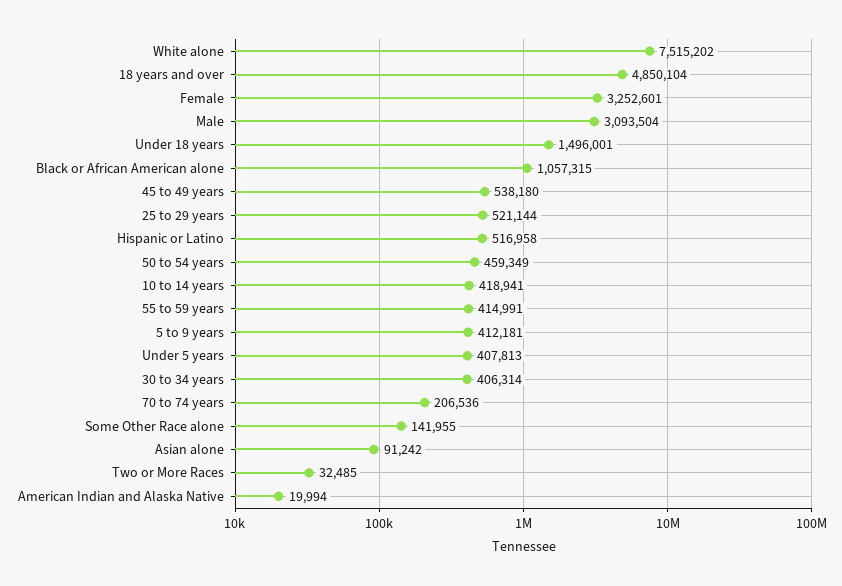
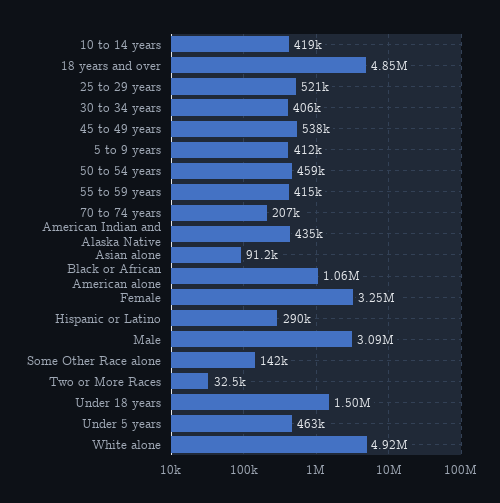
White alone: 7515202 -> 4920000
Hispanic or Latino: 516958 -> 290000
Under 5 years: 407813 -> 463000
American Indian and Alaska Native: 19994 -> 435000

